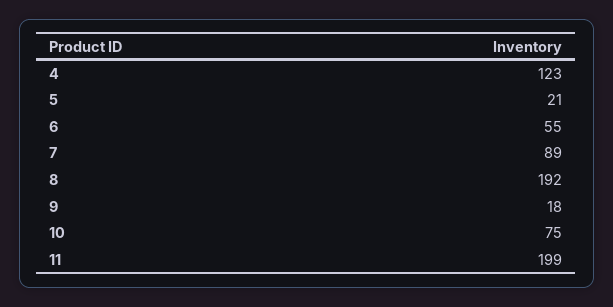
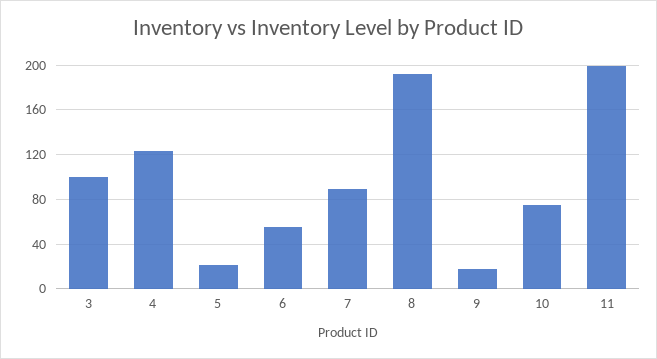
3: none -> 100

